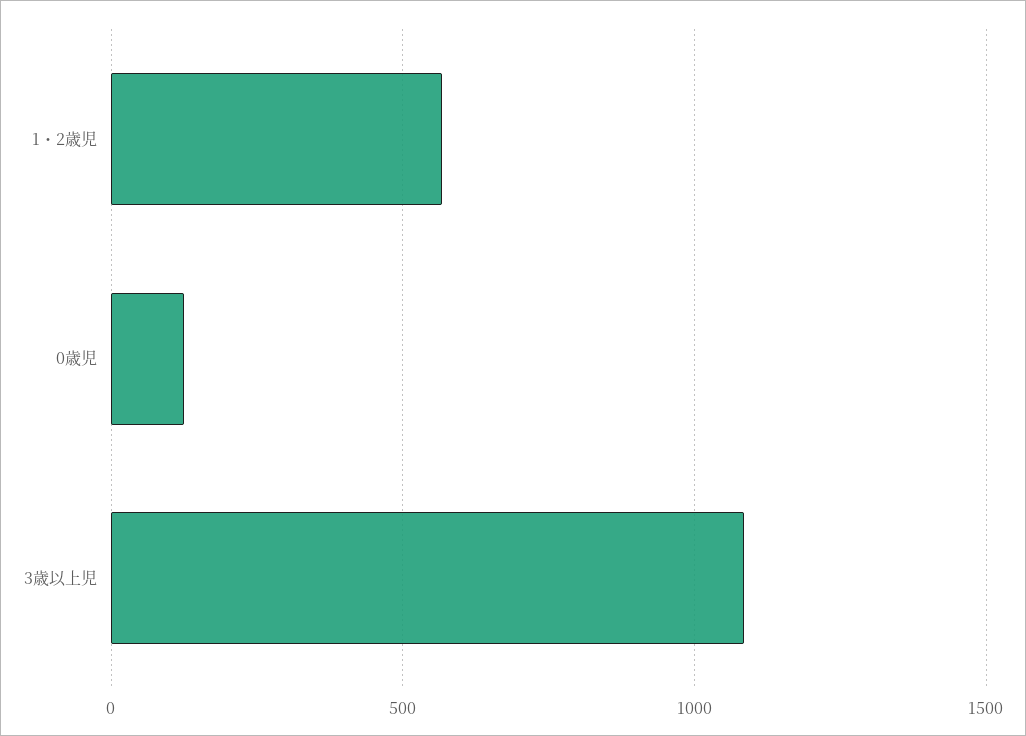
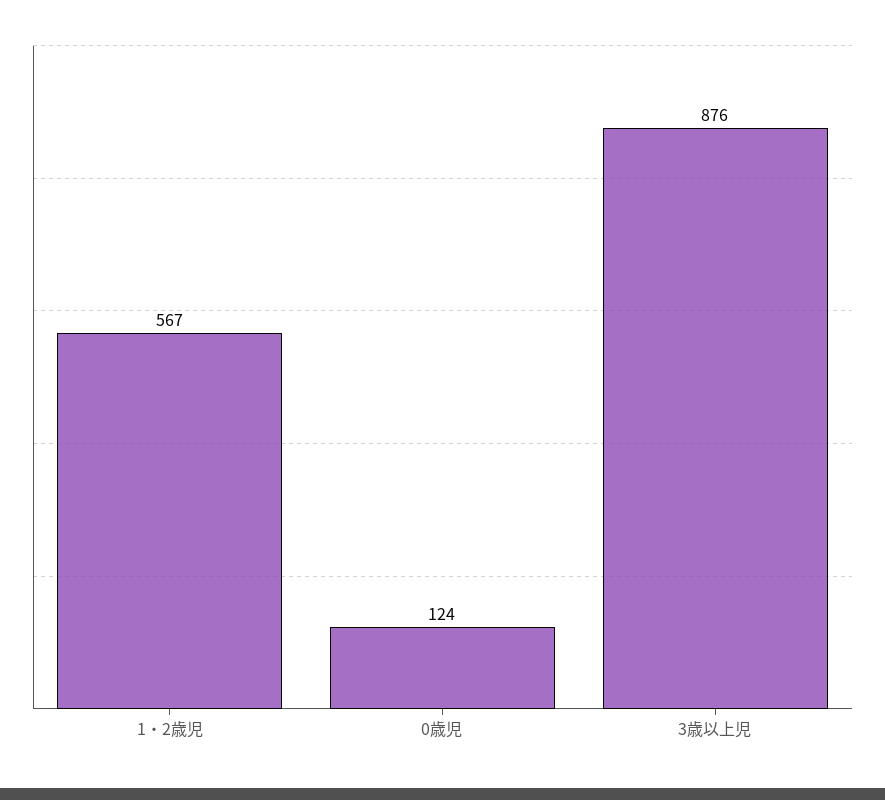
3歳以上児: 1100 -> 876

